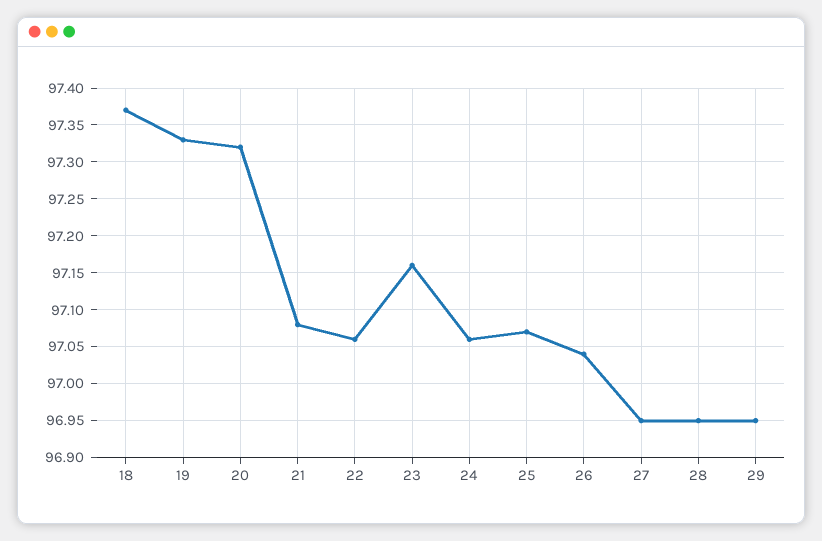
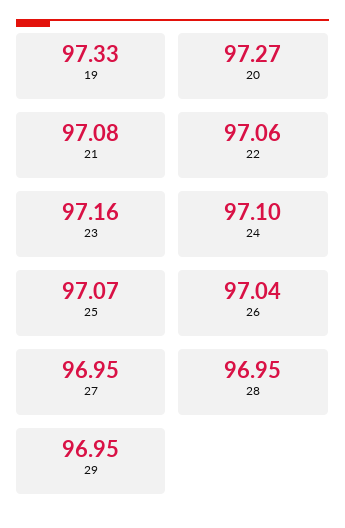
18: 97.37 -> none
20: 97.32 -> 97.27
24: 97.06 -> 97.1

